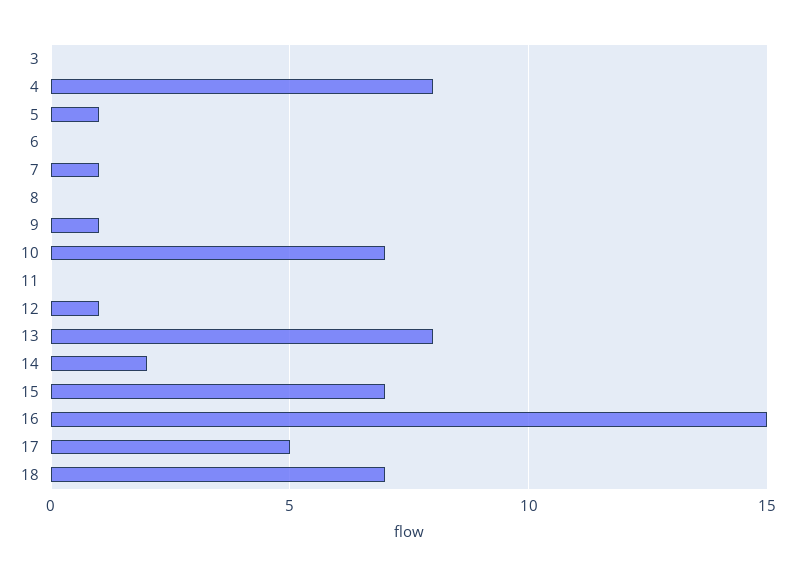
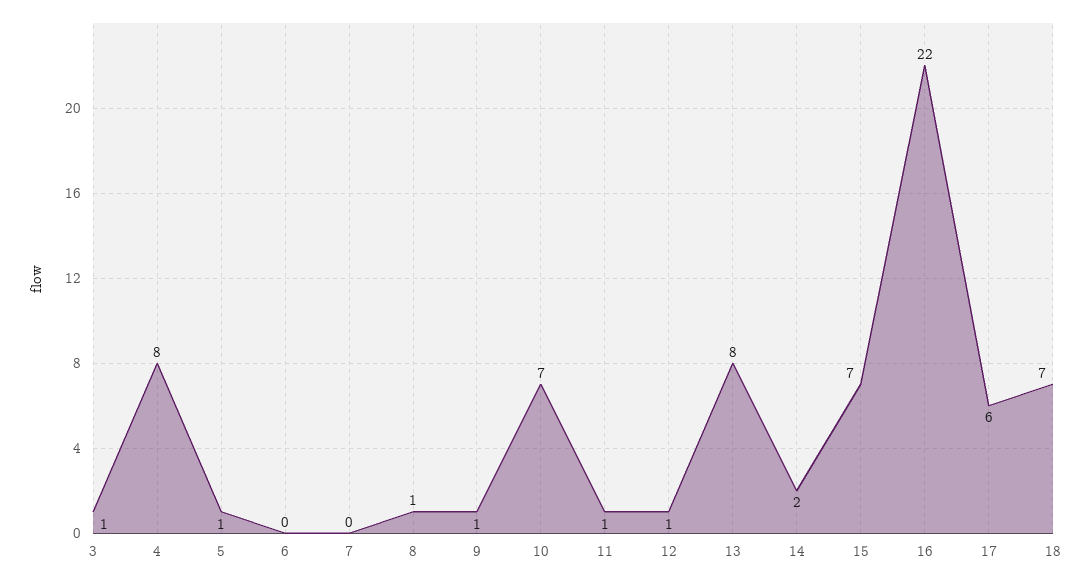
3: 0 -> 1
7: 1 -> 0
8: 0 -> 1
11: 0 -> 1
16: 15 -> 22
17: 5 -> 6

